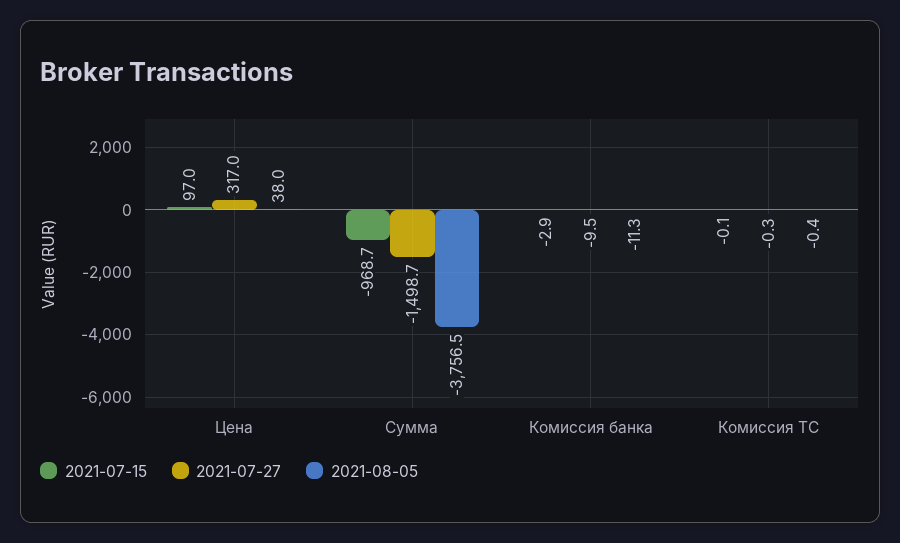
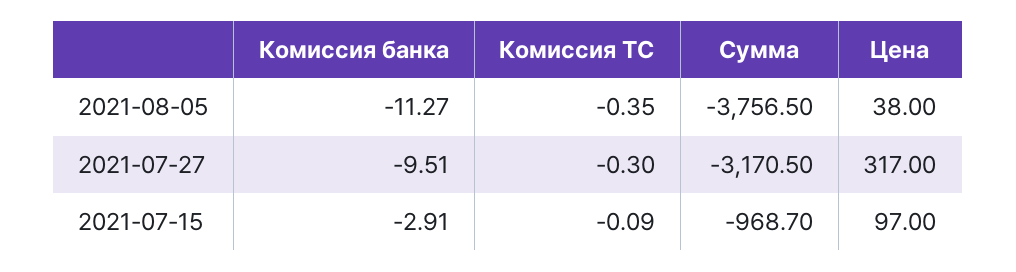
2021-07-27, Сумма: -1498.7 -> -3170.5

